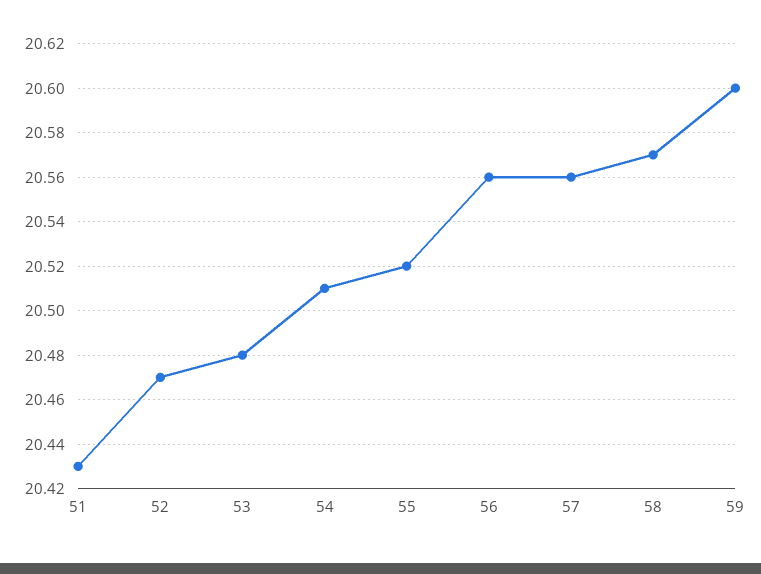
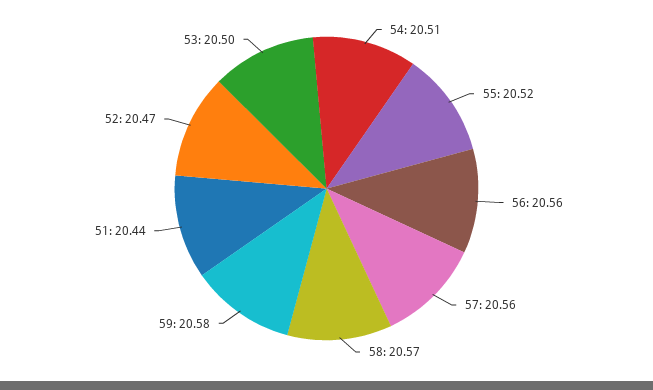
51: 20.43 -> 20.44
53: 20.48 -> 20.5
59: 20.6 -> 20.58

